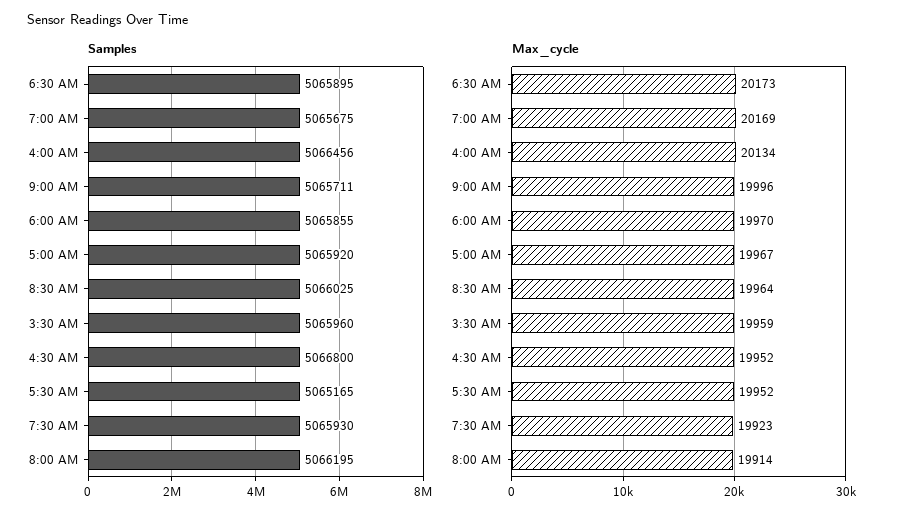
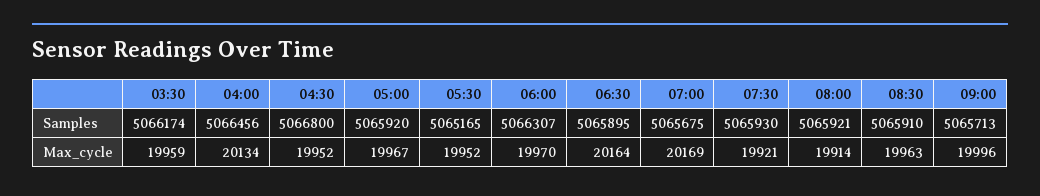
Samples, 9:00 AM: 5065711 -> 5065713
Samples, 6:00 AM: 5065855 -> 5066307
Samples, 8:30 AM: 5066025 -> 5065910
Samples, 3:30 AM: 5065960 -> 5066174
Samples, 8:00 AM: 5066195 -> 5065921
Max_cycle, 6:30 AM: 20173 -> 20164
Max_cycle, 8:30 AM: 19964 -> 19963
Max_cycle, 7:30 AM: 19923 -> 19921

